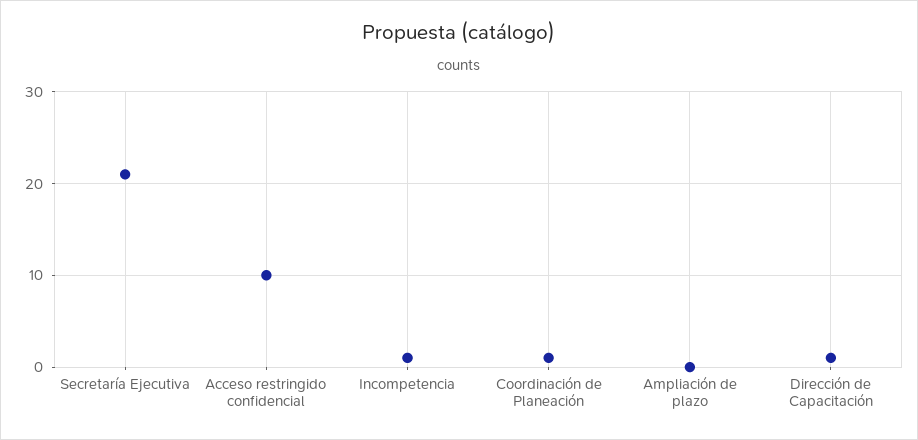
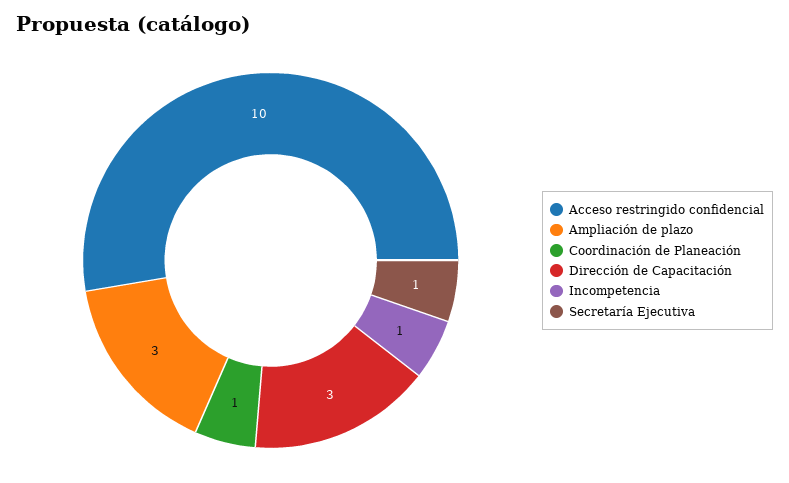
Secretaría Ejecutiva: 21 -> 1
Ampliación de plazo: 0 -> 3
Dirección de Capacitación: 1 -> 3

